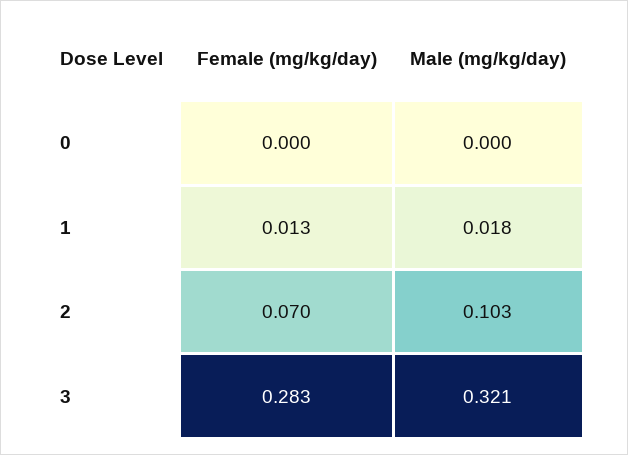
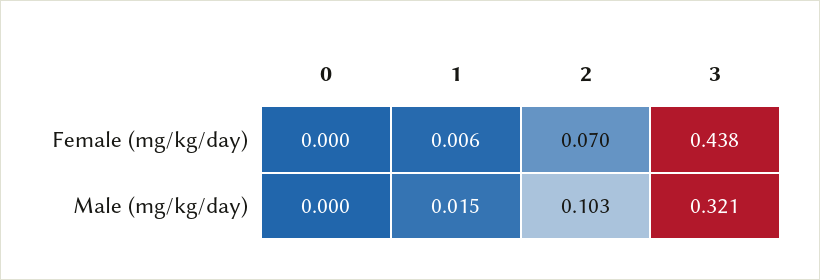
Female (mg/kg/day), 1: 0.013 -> 0.006
Male (mg/kg/day), 1: 0.018 -> 0.015
Female (mg/kg/day), 3: 0.283 -> 0.438

